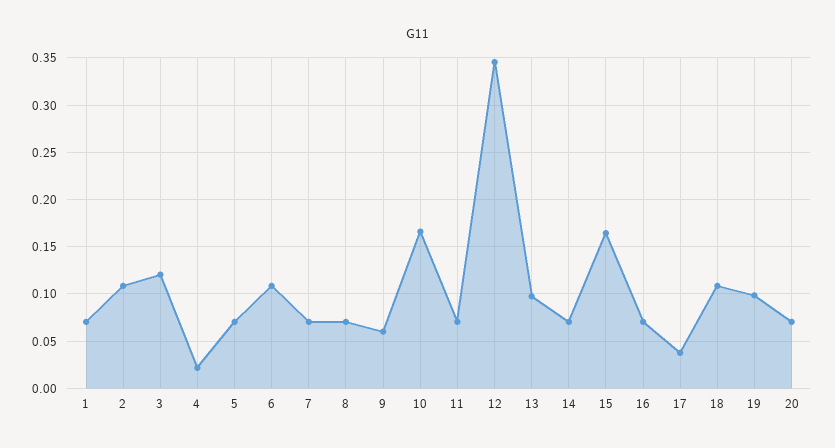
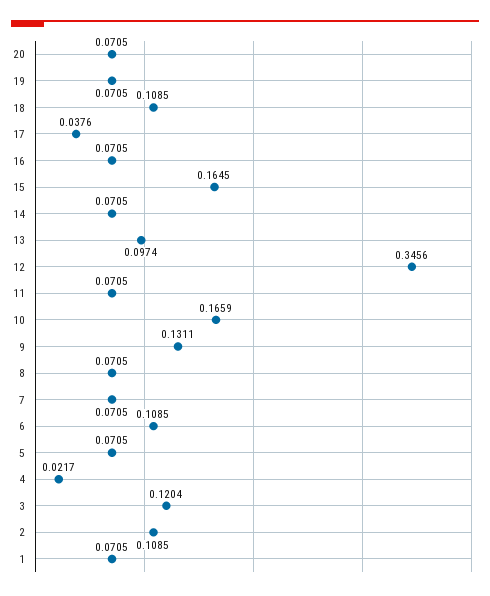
9: 0.06 -> 0.1311
19: 0.1 -> 0.0705

